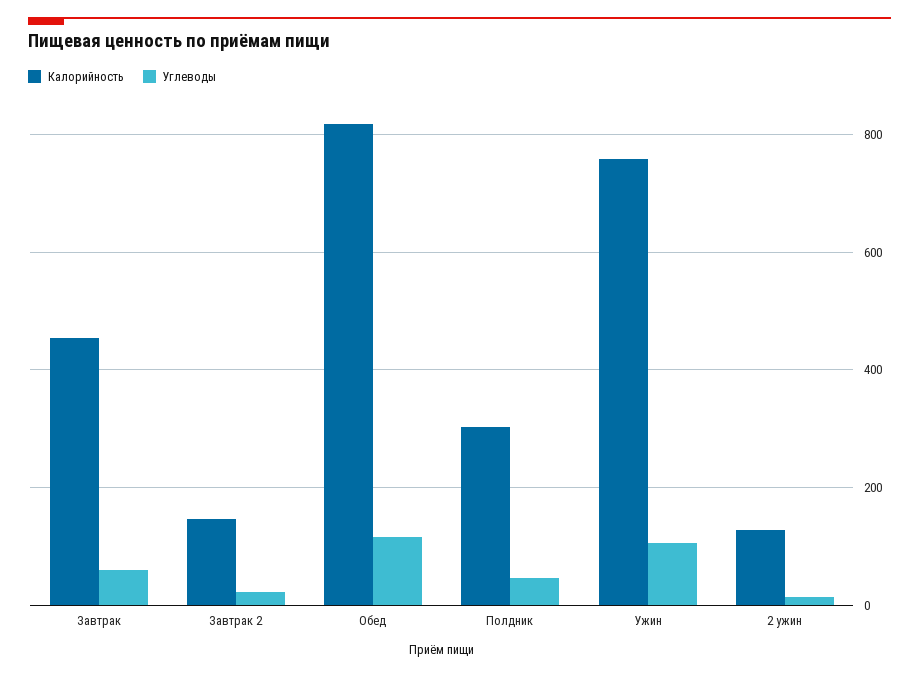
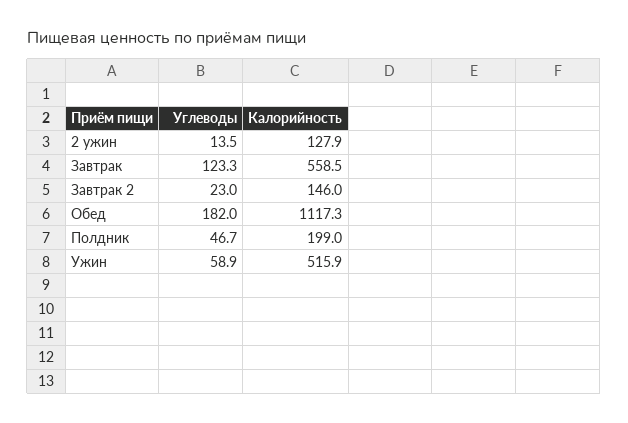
Калорийность, Завтрак: 460 -> 558.5
Углеводы, Завтрак: 60 -> 123.3
Калорийность, Обед: 820 -> 1117.3
Углеводы, Обед: 120 -> 182
Калорийность, Полдник: 300 -> 199
Калорийность, Ужин: 760 -> 515.9
Углеводы, Ужин: 100 -> 58.9

